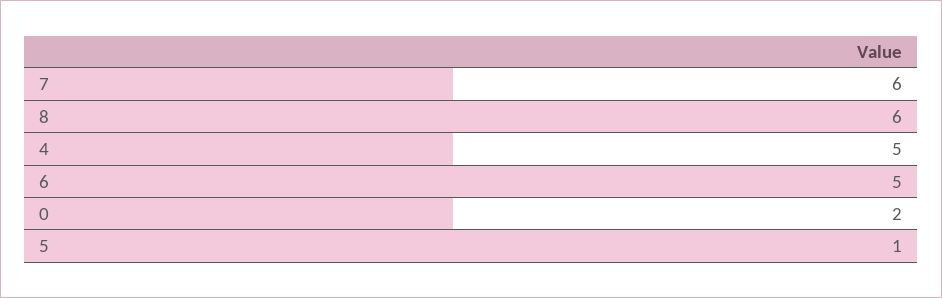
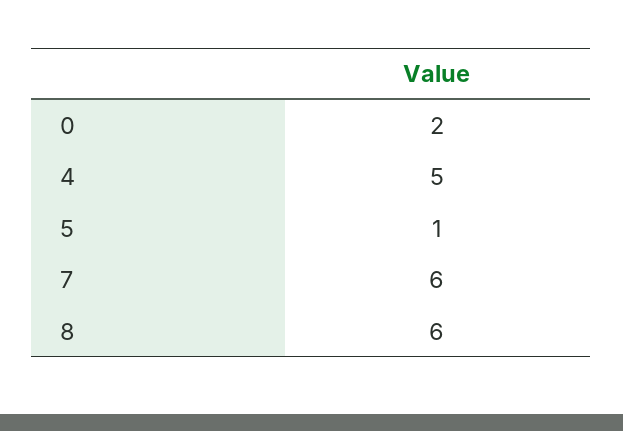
6: 5 -> none

